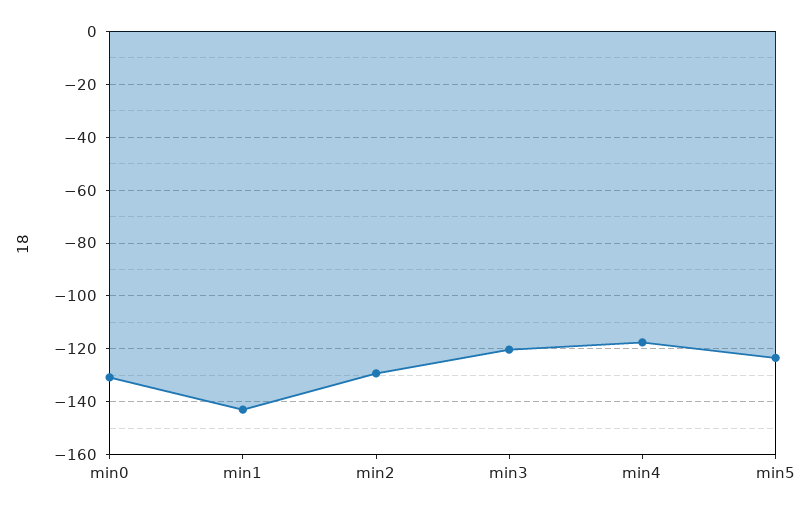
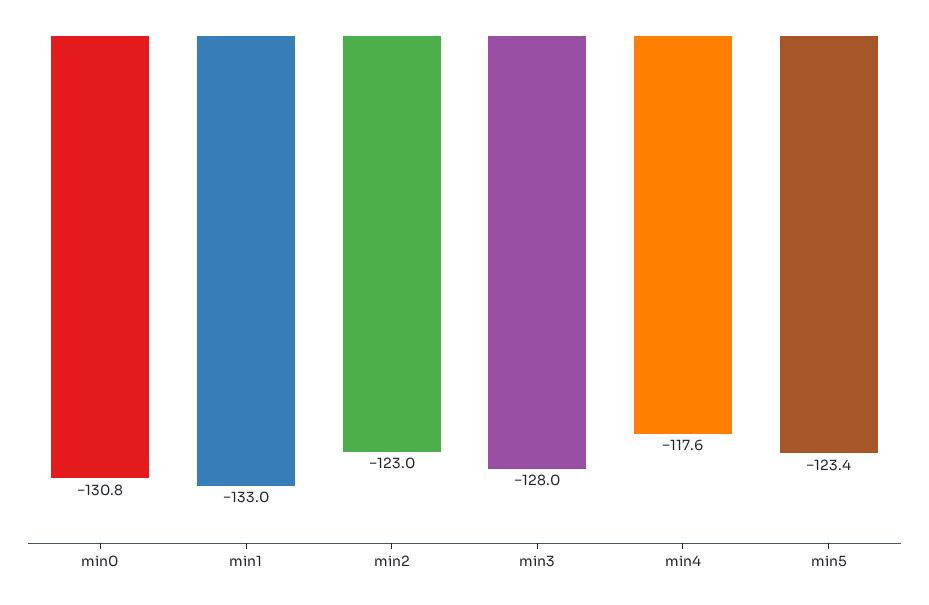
min1: -142.5 -> -133
min2: -130 -> -123
min3: -120 -> -128

